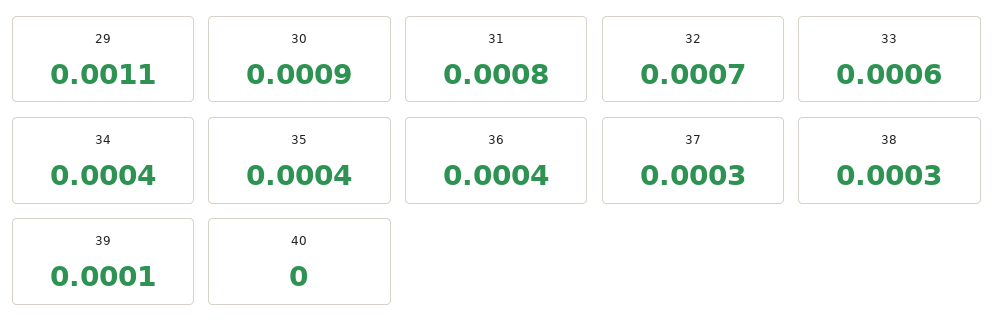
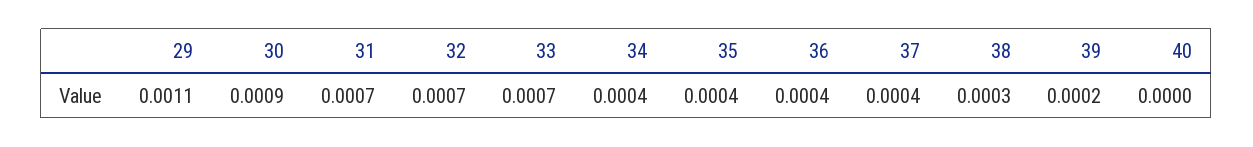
31: 0.0008 -> 0.0007
33: 0.0006 -> 0.0007
37: 0.0003 -> 0.0004
39: 0.0001 -> 0.0002

